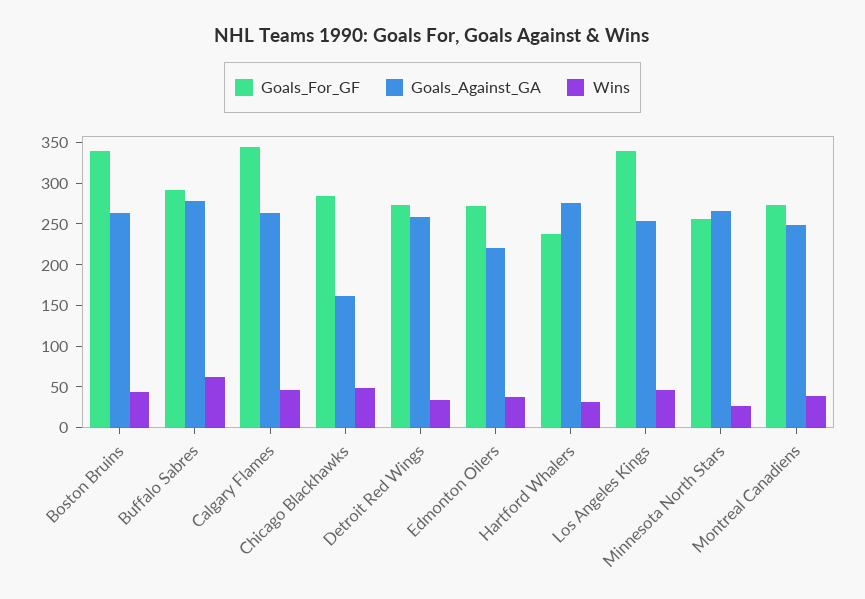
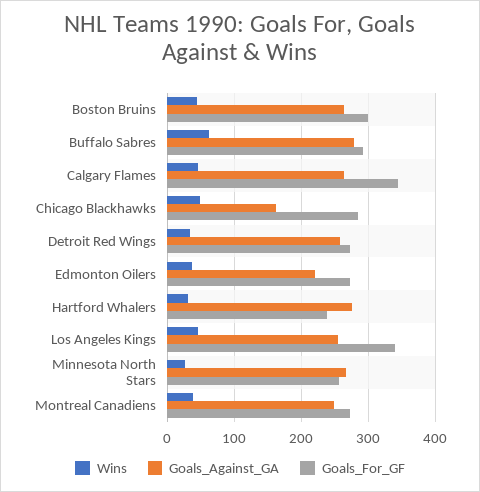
Goals_For_GF, Boston Bruins: 340 -> 300

